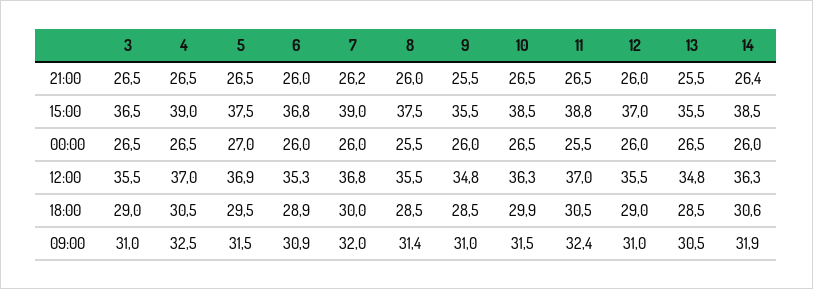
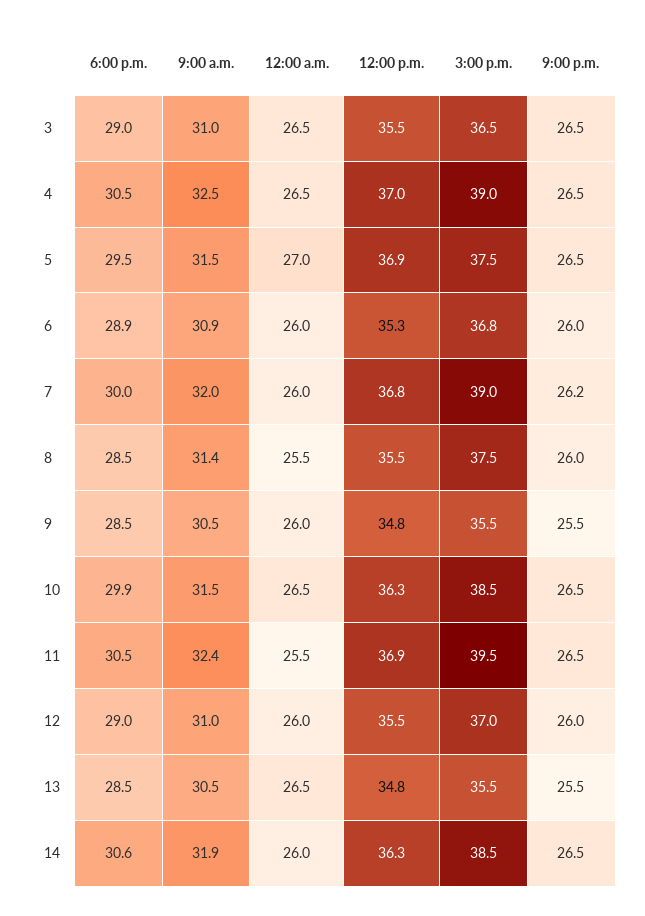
14, 21:00: 26.4 -> 26.5
11, 15:00: 38.8 -> 39.5
11, 12:00: 37 -> 36.9
9, 09:00: 31 -> 30.5

